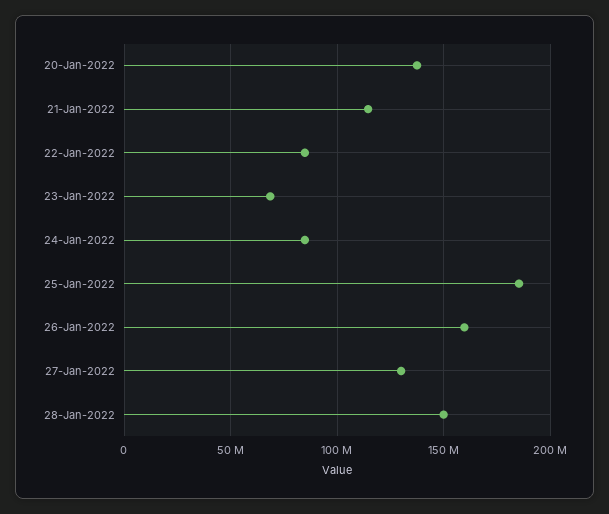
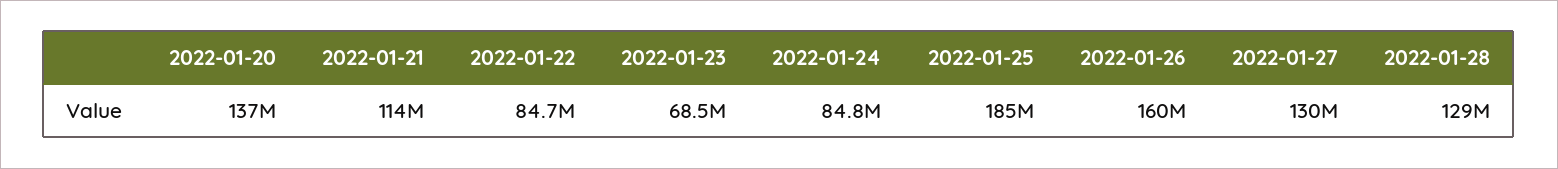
28-Jan-2022: 150000000 -> 129000000

